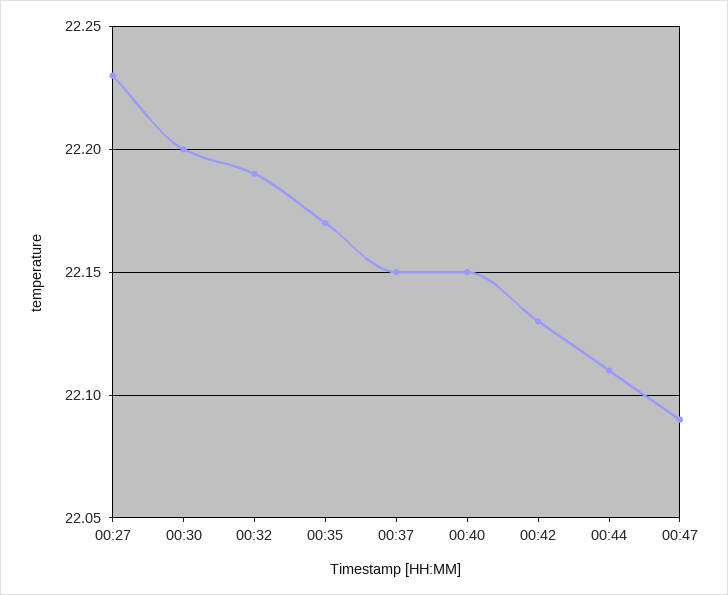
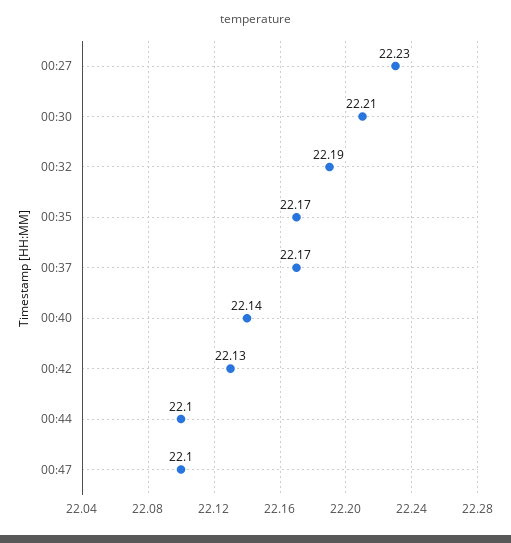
00:30: 22.2 -> 22.21
00:37: 22.15 -> 22.17
00:40: 22.15 -> 22.14
00:44: 22.11 -> 22.1
00:47: 22.09 -> 22.1

